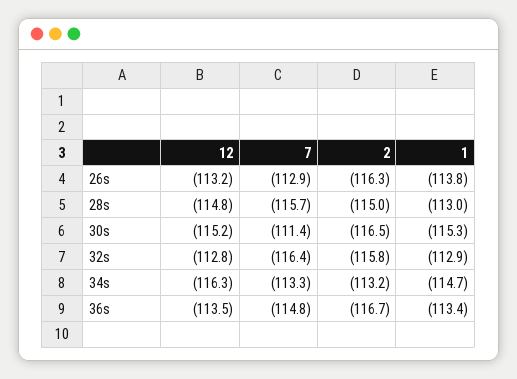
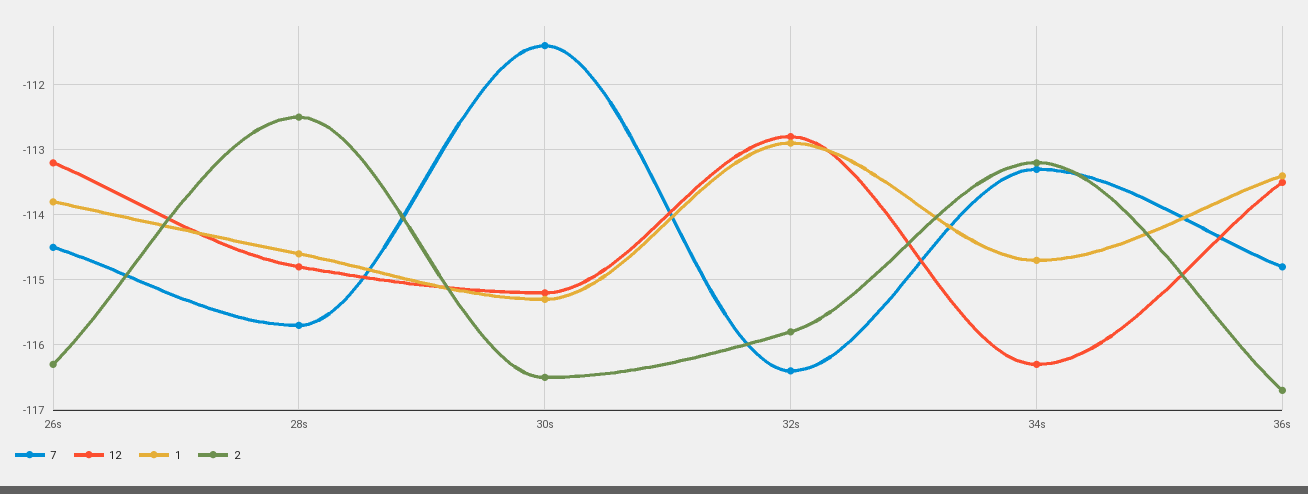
7, 26s: -112.9 -> -114.5
2, 28s: -115 -> -112.5
1, 28s: -113 -> -114.6

